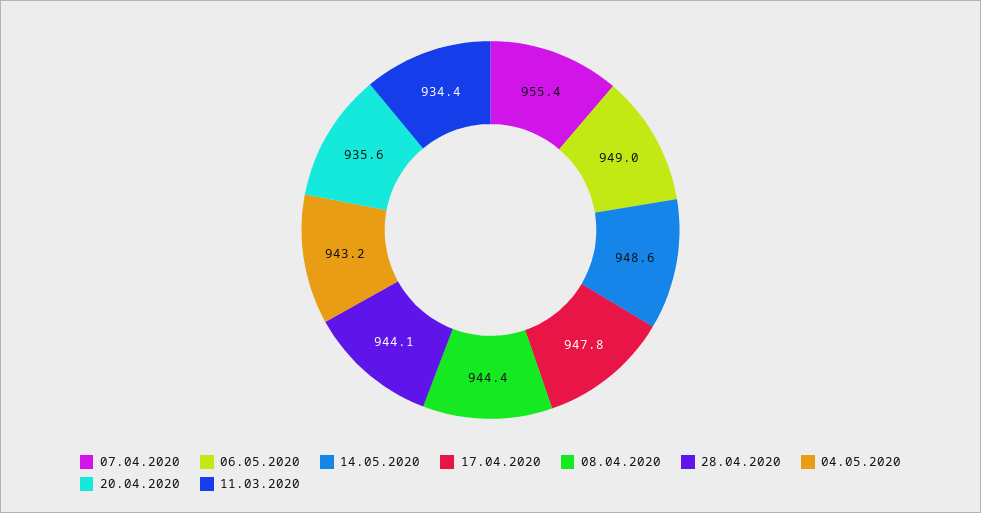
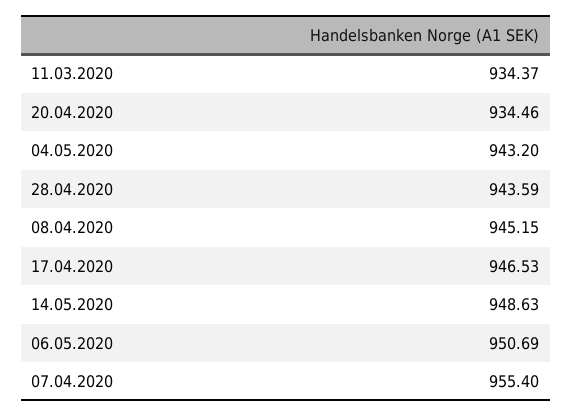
06.05.2020: 949 -> 950.69
17.04.2020: 947.8 -> 946.53
08.04.2020: 944.4 -> 945.15
28.04.2020: 944.1 -> 943.59
20.04.2020: 935.6 -> 934.46

